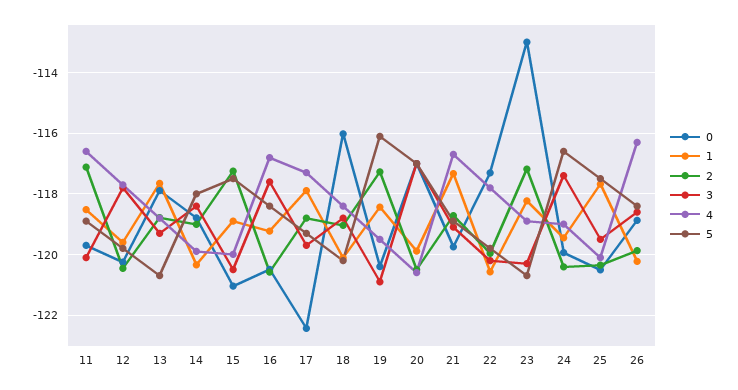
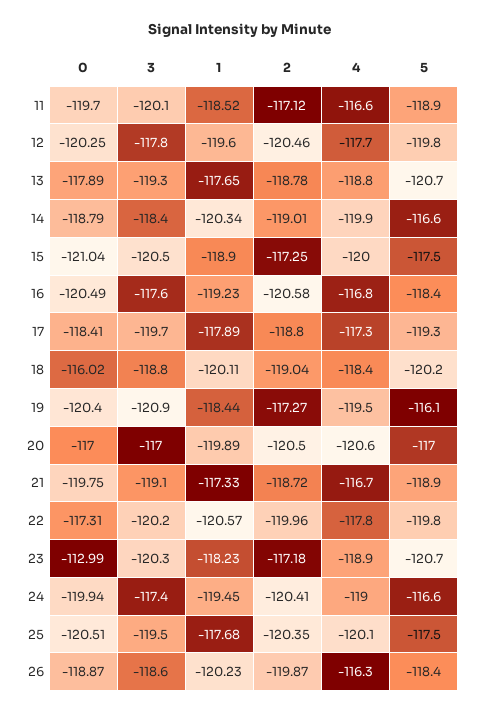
5, 14: -118 -> -116.6
0, 17: -122.4 -> -118.41

